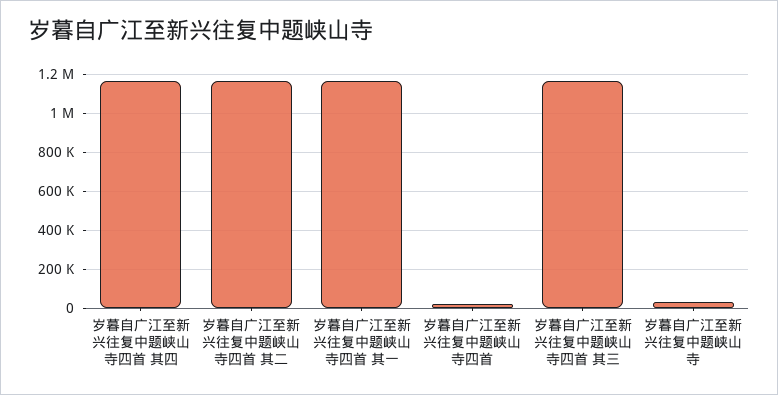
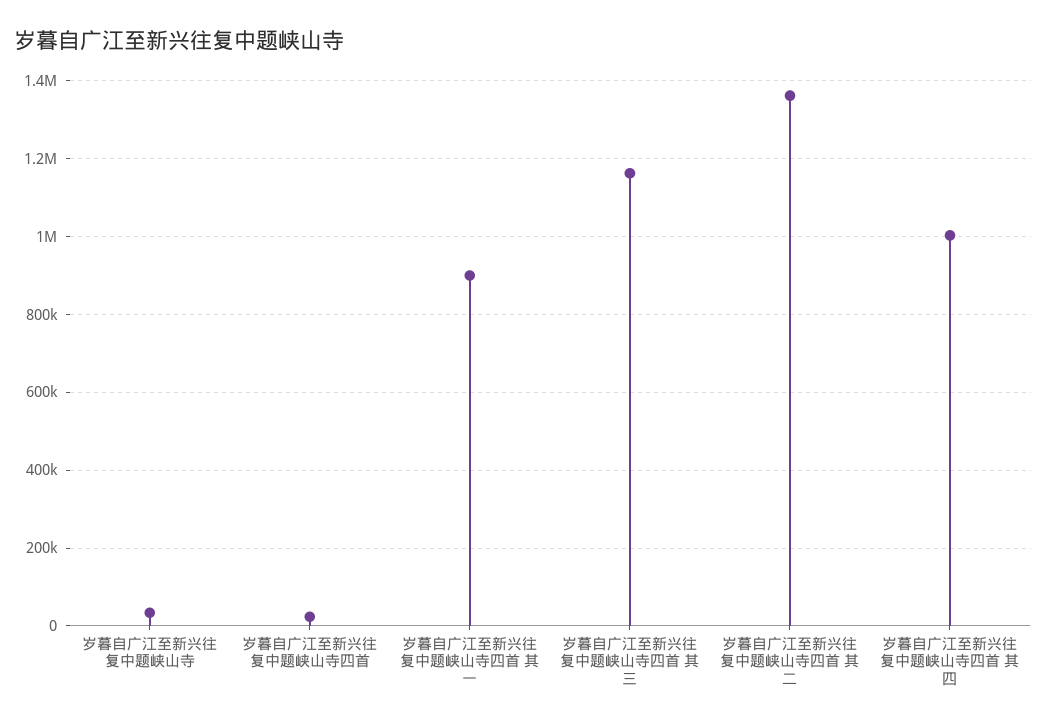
岁暮自广江至新兴往复中题峡山寺四首 其四: 1150000 -> 1000000
岁暮自广江至新兴往复中题峡山寺四首 其二: 1150000 -> 1360000
岁暮自广江至新兴往复中题峡山寺四首 其一: 1150000 -> 900000

